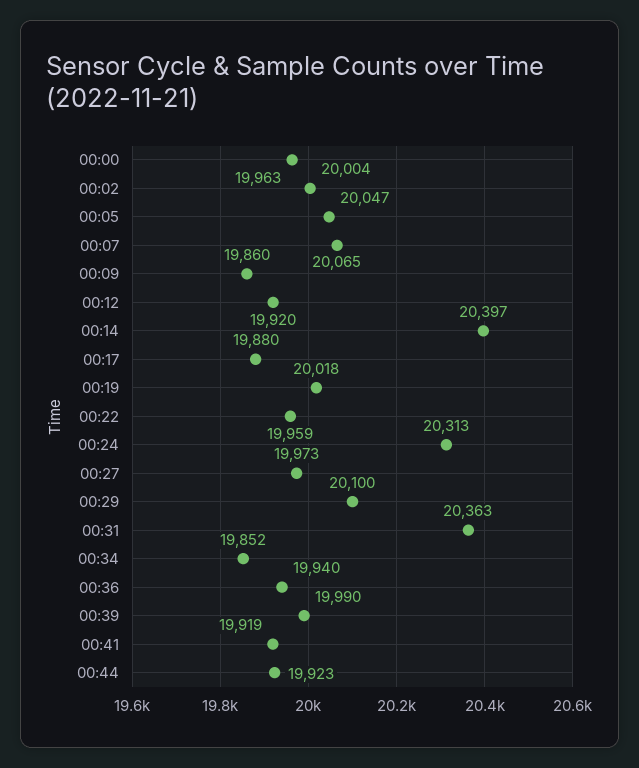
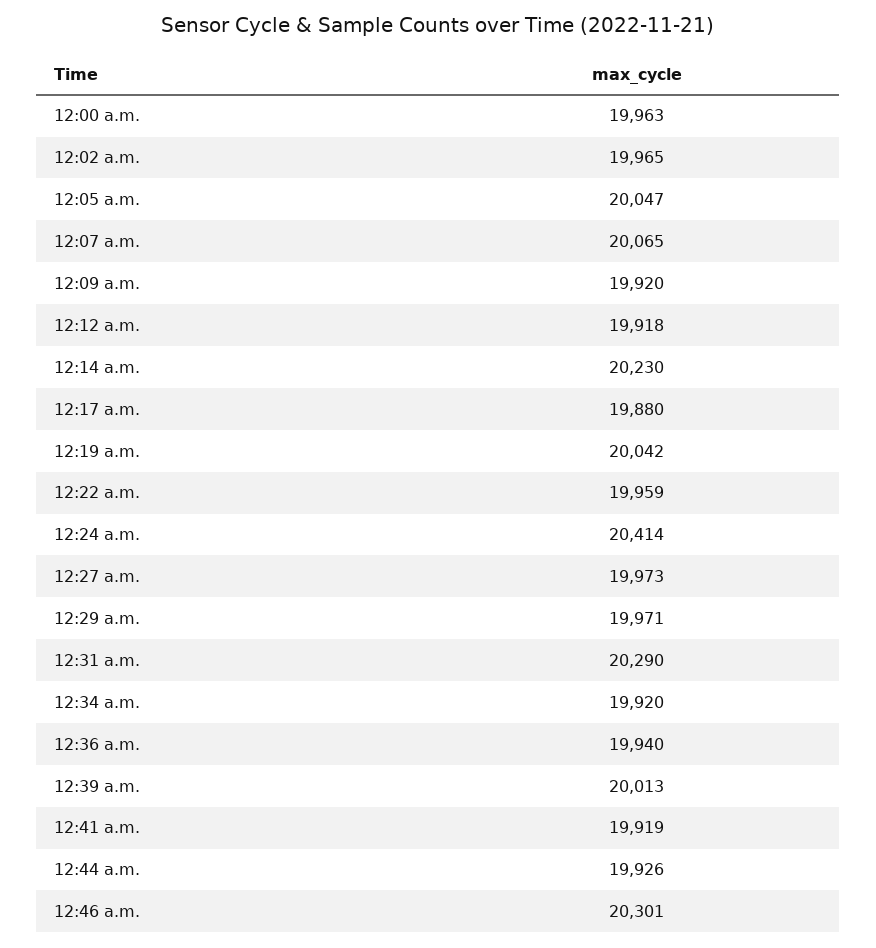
00:02: 20004 -> 19965
00:09: 19860 -> 19920
00:12: 19920 -> 19918
00:14: 20397 -> 20230
00:19: 20018 -> 20042
00:24: 20313 -> 20414
00:29: 20100 -> 19971
00:31: 20363 -> 20290
00:34: 19852 -> 19920
00:39: 19990 -> 20013
00:44: 19923 -> 19926
12:46 a.m.: none -> 20301

